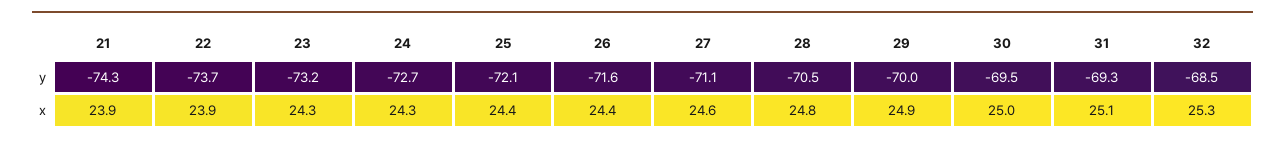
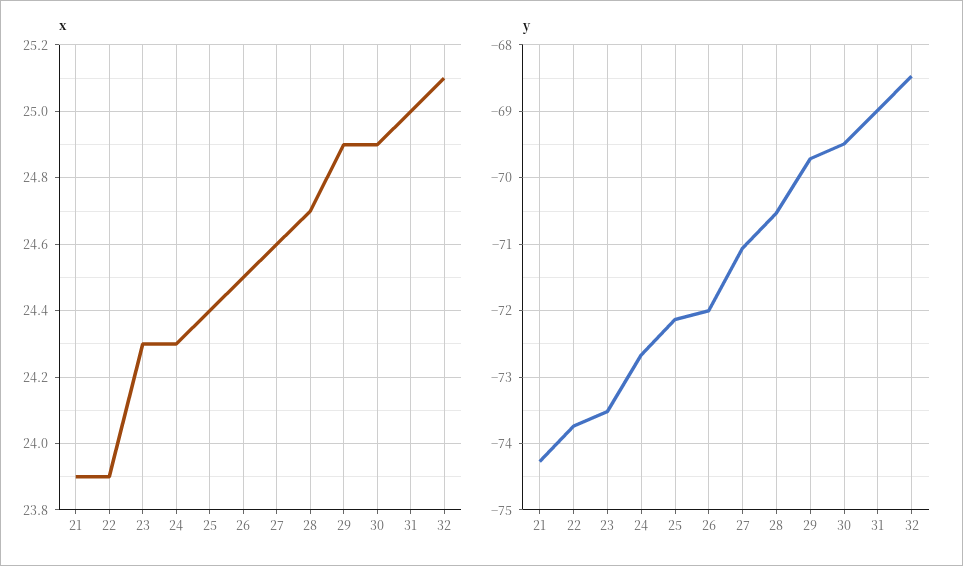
y, 23: -73.2 -> -73.5
y, 26: -71.6 -> -72
y, 29: -70 -> -69.7
y, 31: -69.3 -> -69
x, 26: 24.4 -> 24.5
x, 28: 24.8 -> 24.7
x, 30: 25 -> 24.9
x, 31: 25.1 -> 25
x, 32: 25.3 -> 25.1

